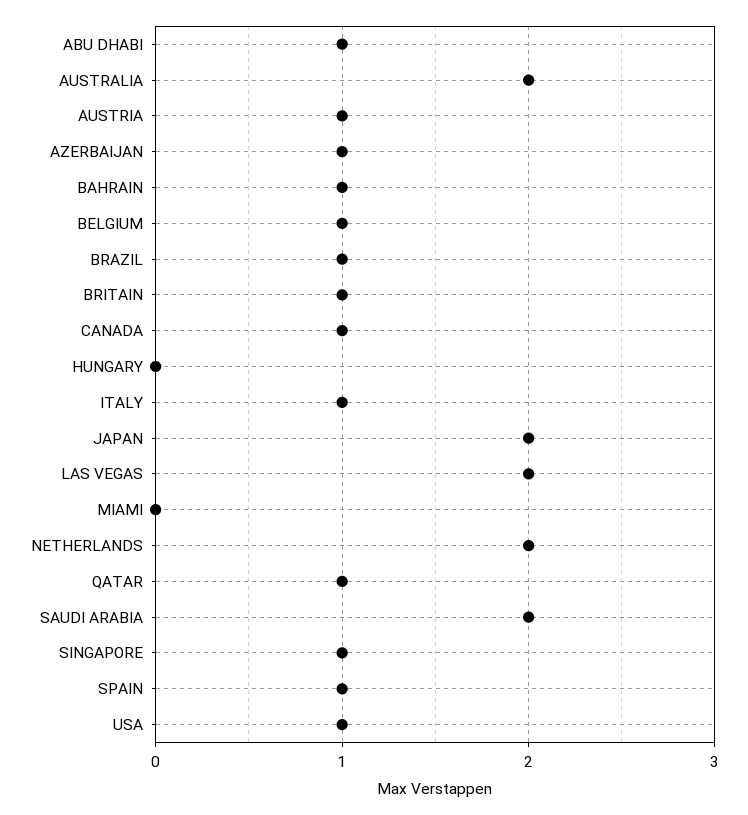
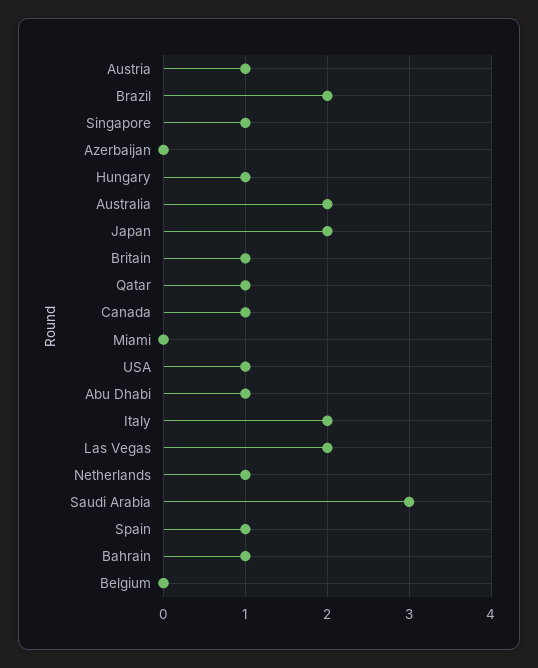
AZERBAIJAN: 1 -> 0
BELGIUM: 1 -> 0
BRAZIL: 1 -> 2
HUNGARY: 0 -> 1
ITALY: 1 -> 2
NETHERLANDS: 2 -> 1
SAUDI ARABIA: 2 -> 3

